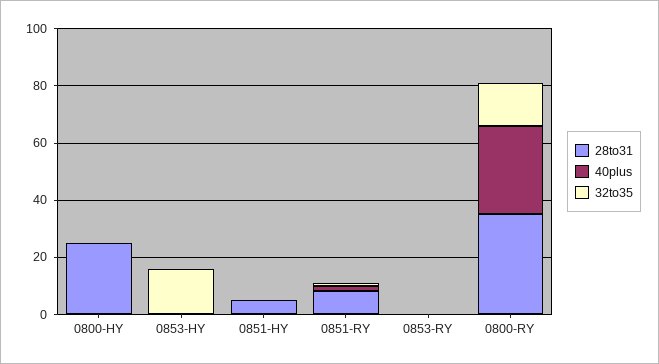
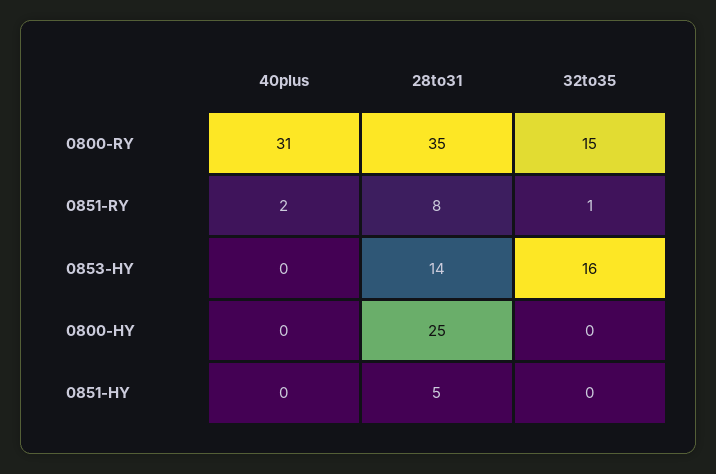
28to31, 0853-HY: 0 -> 14
28to31, 0853-RY: 0 -> none
40plus, 0853-RY: 0 -> none
32to35, 0853-RY: 0 -> none

